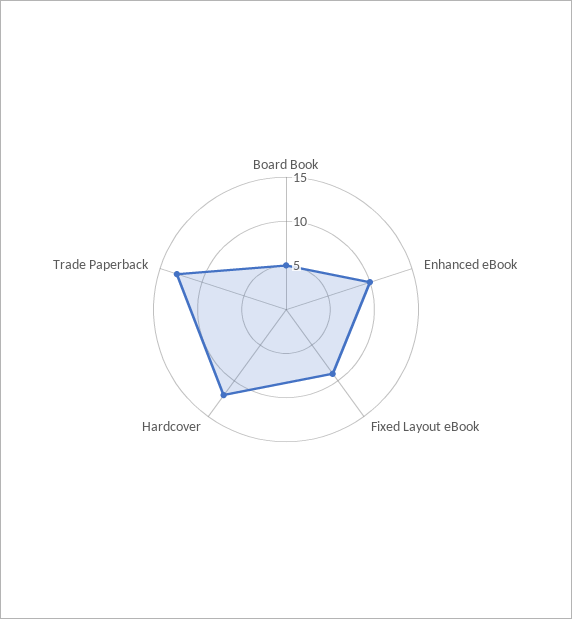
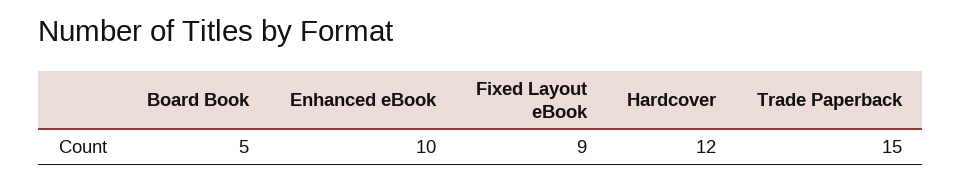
Trade Paperback: 13 -> 15

